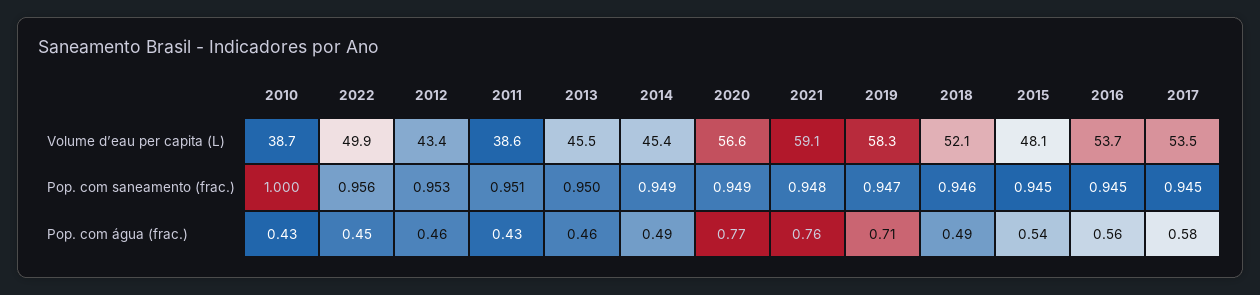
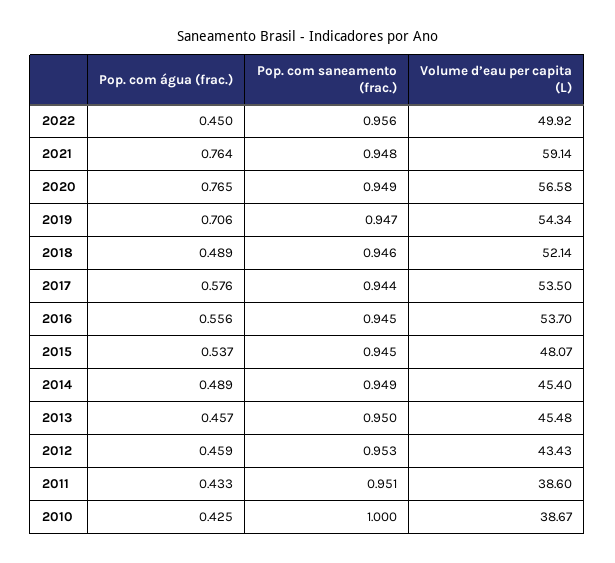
2019, Volume d’eau per capita (L): 58.3 -> 54.34
2017, Pop. com saneamento (frac.): 0.945 -> 0.944

